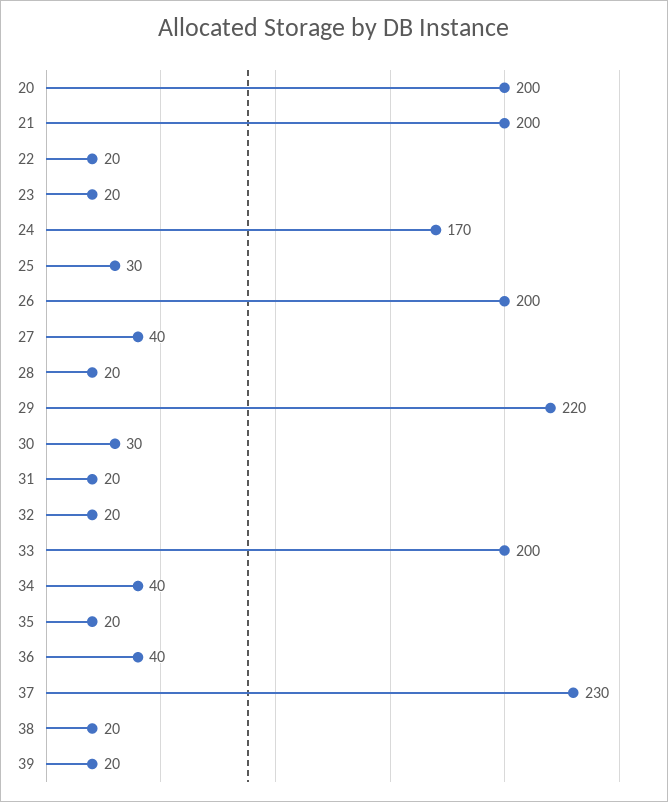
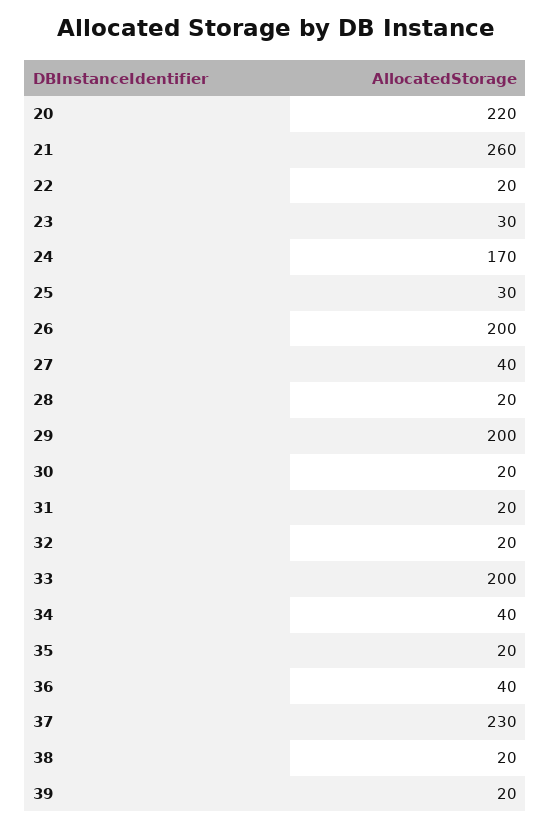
20: 200 -> 220
21: 200 -> 260
23: 20 -> 30
29: 220 -> 200
30: 30 -> 20

